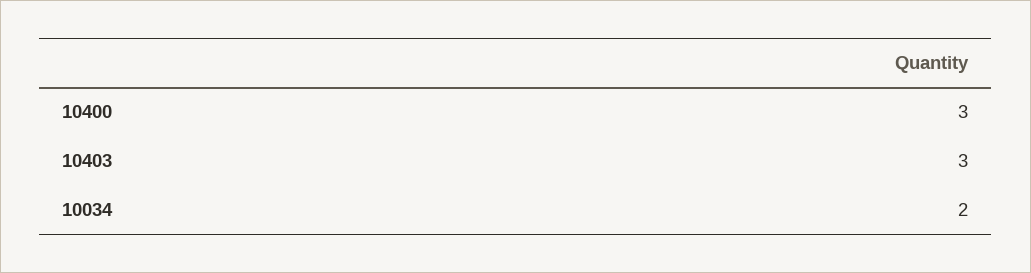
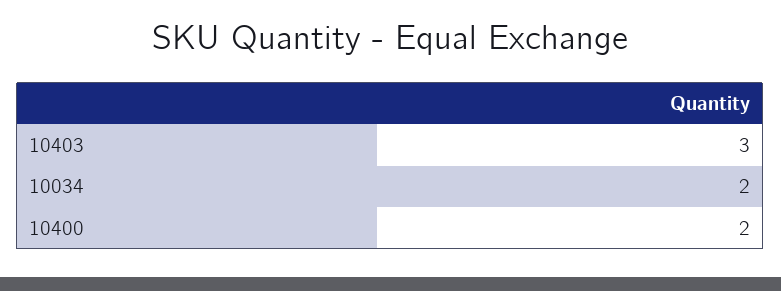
10400: 3 -> 2

